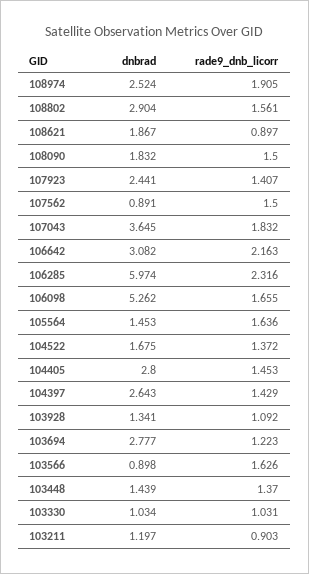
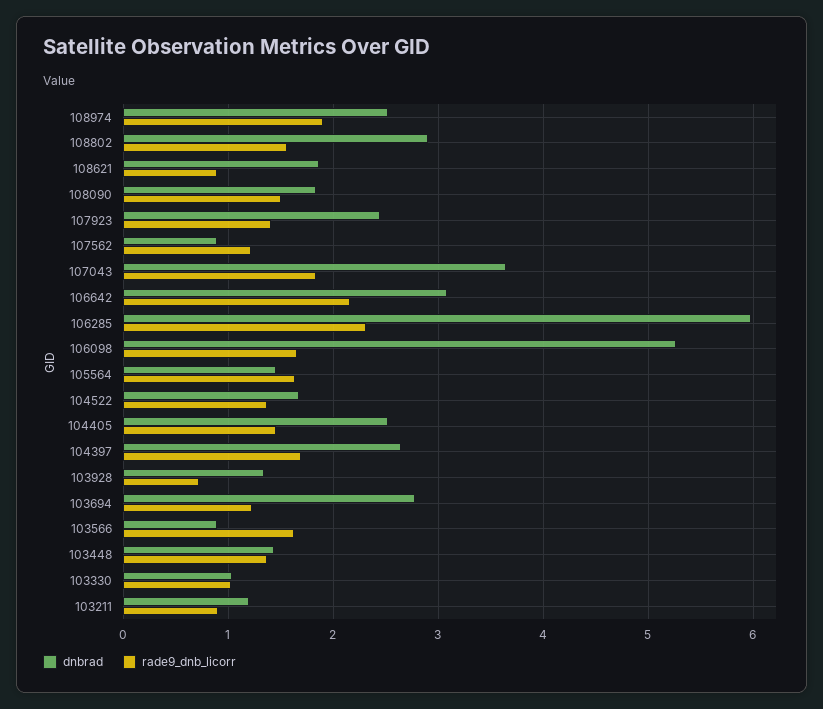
rade9_dnb_licorr, 107562: 1.5 -> 1.2
dnbrad, 104405: 2.8 -> 2.5
rade9_dnb_licorr, 104397: 1.429 -> 1.7
rade9_dnb_licorr, 103928: 1.092 -> 0.7

